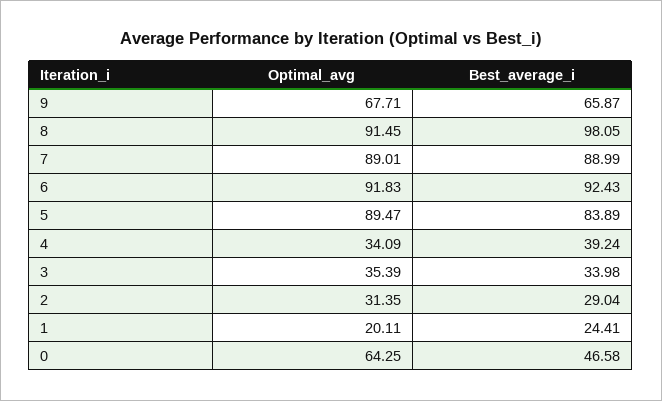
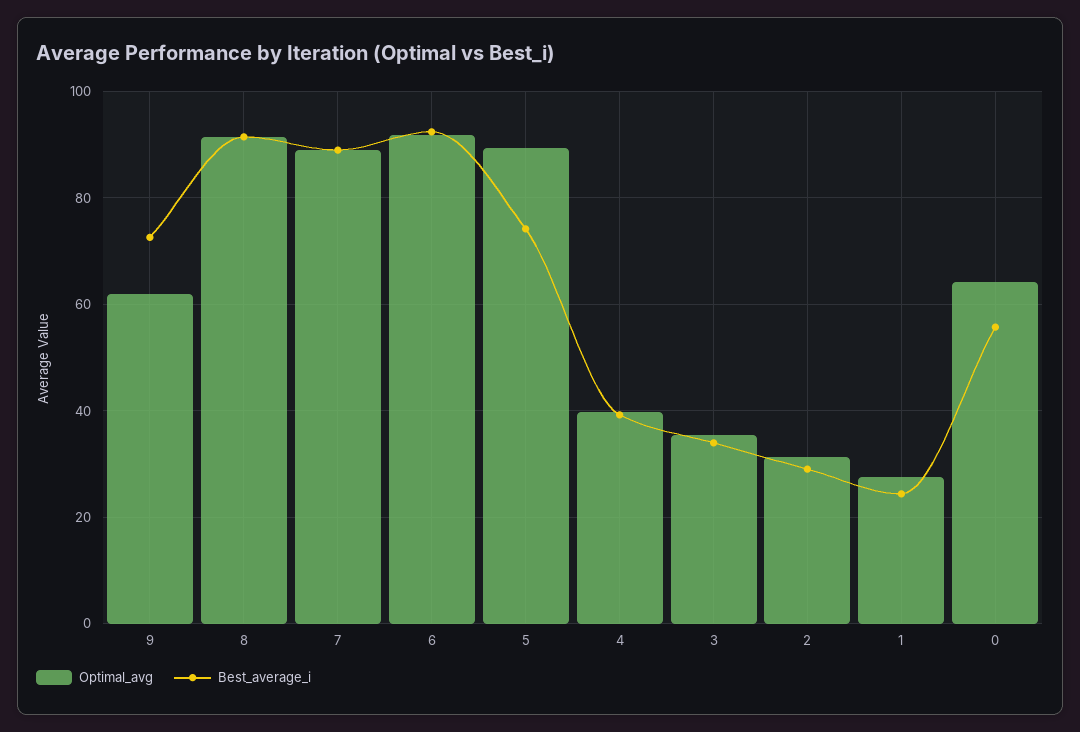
Optimal_avg, 9: 67.71 -> 62
Best_average_i, 9: 65.87 -> 72
Best_average_i, 8: 98.05 -> 92
Best_average_i, 5: 83.89 -> 74
Optimal_avg, 4: 34.09 -> 40
Optimal_avg, 1: 20.11 -> 28
Best_average_i, 0: 46.58 -> 56

